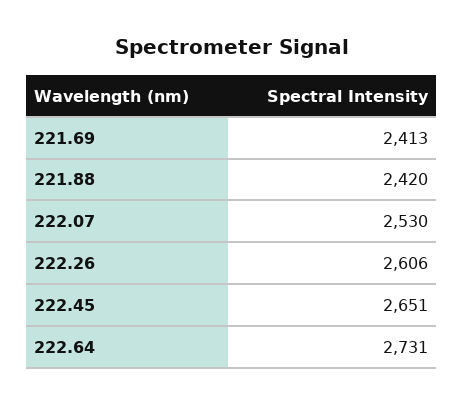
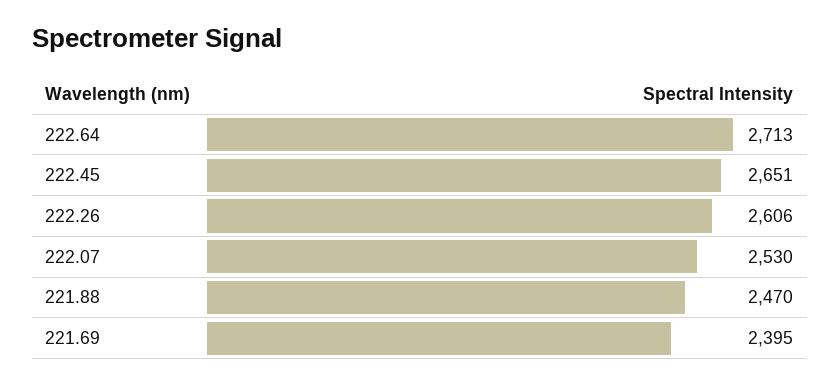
221.69: 2413 -> 2395
221.88: 2420 -> 2470
222.64: 2731 -> 2713

